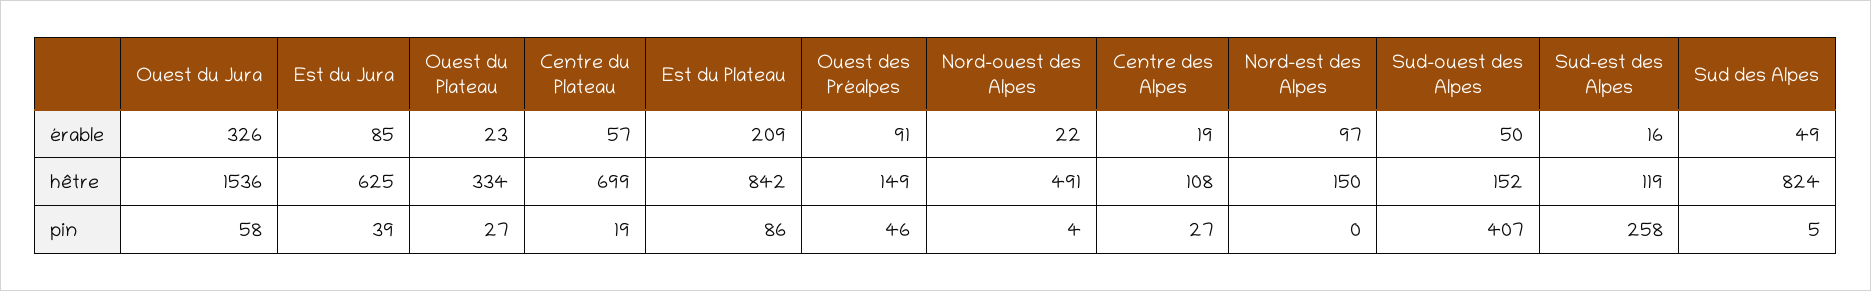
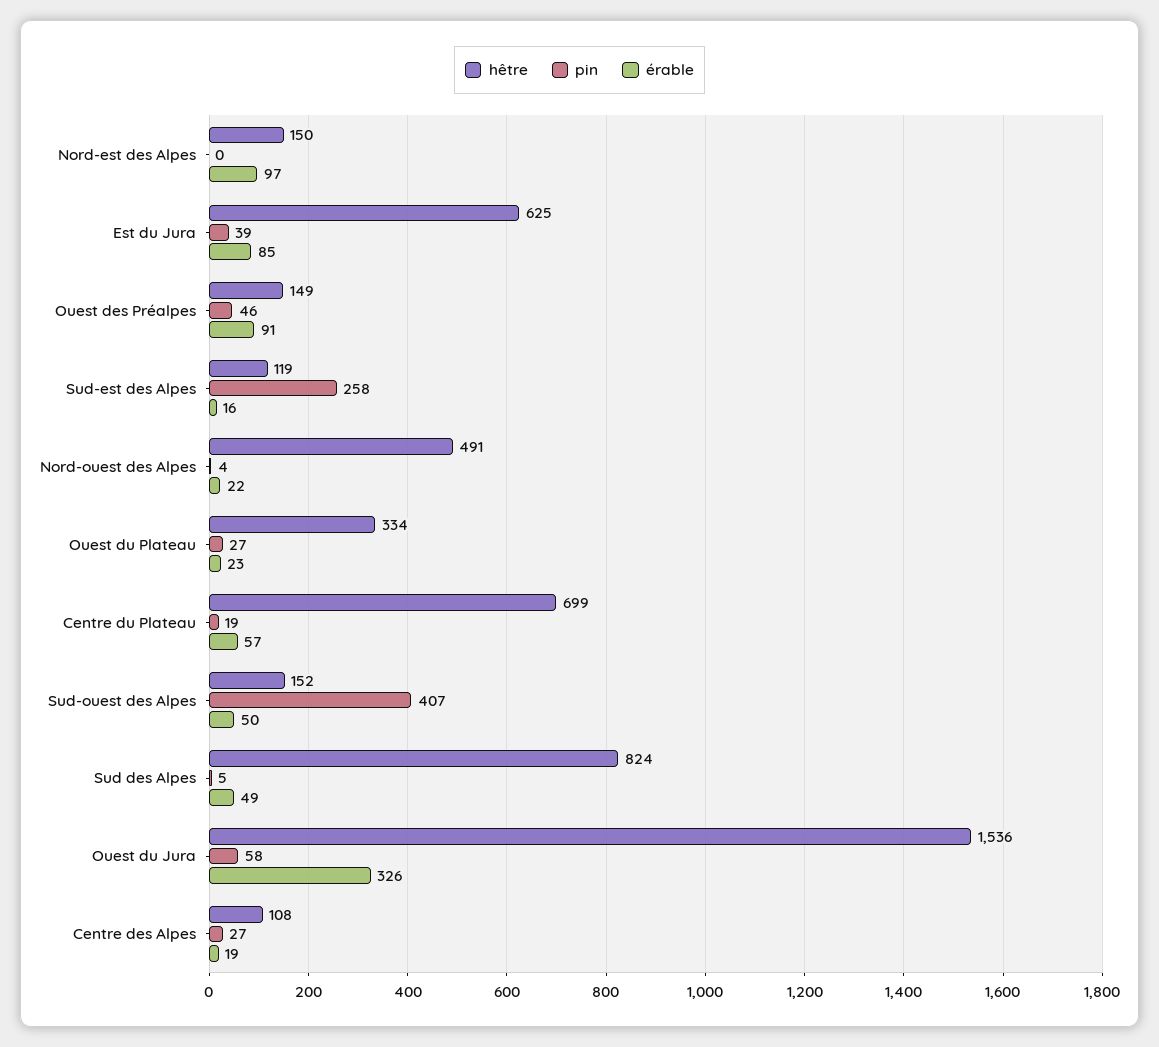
érable, Est du Plateau: 209 -> none
hêtre, Est du Plateau: 842 -> none
pin, Est du Plateau: 86 -> none

